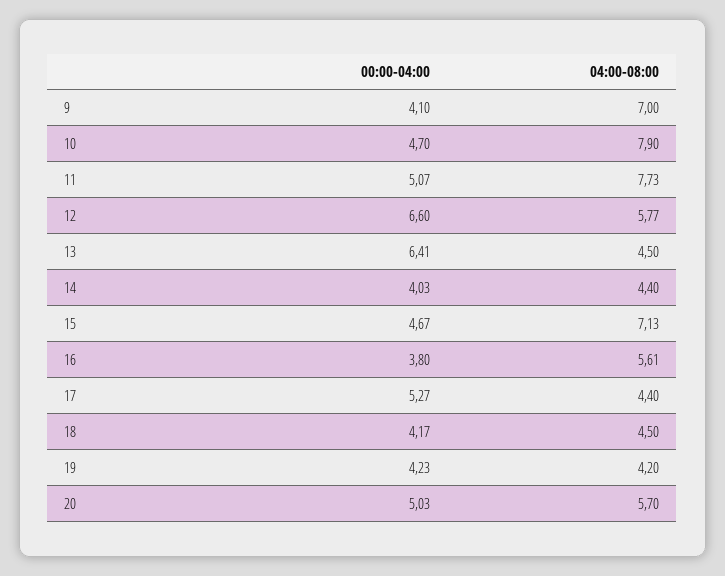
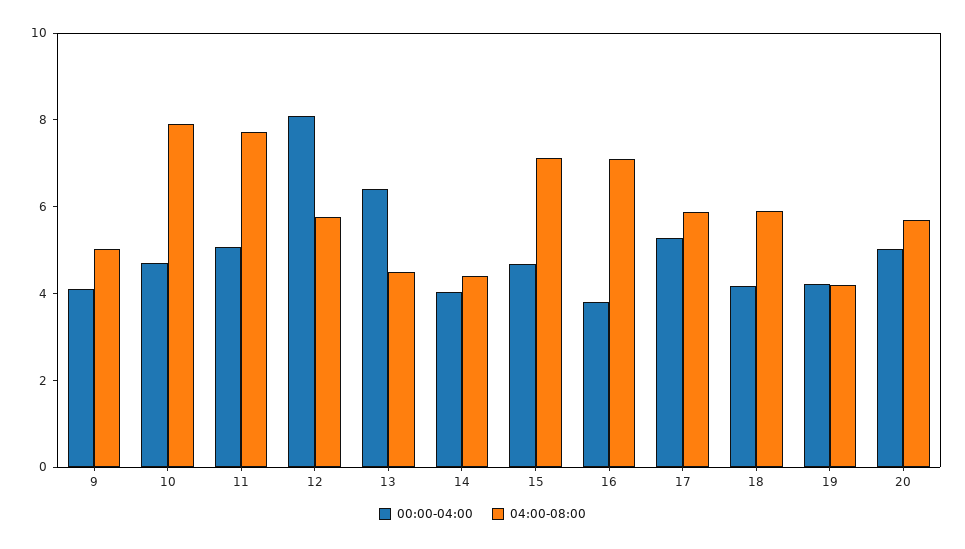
04:00-08:00, 9: 7 -> 5
00:00-04:00, 12: 6.6 -> 8
04:00-08:00, 16: 5.61 -> 7
04:00-08:00, 17: 4.4 -> 6
04:00-08:00, 18: 4.5 -> 6

